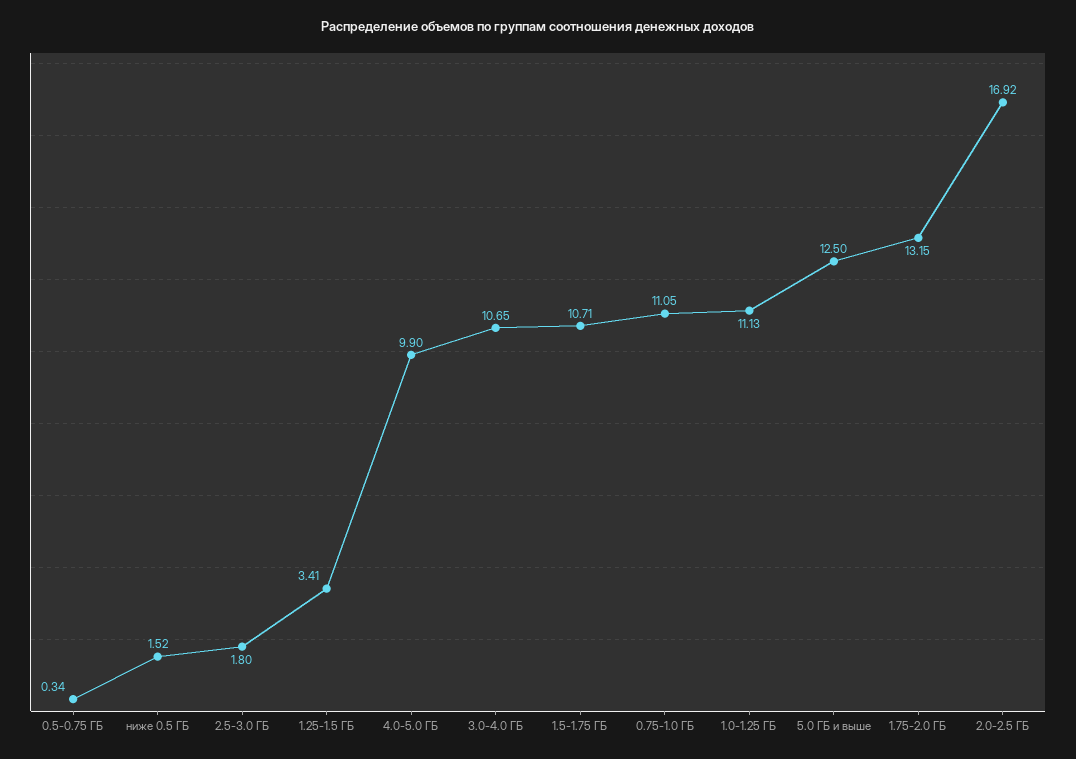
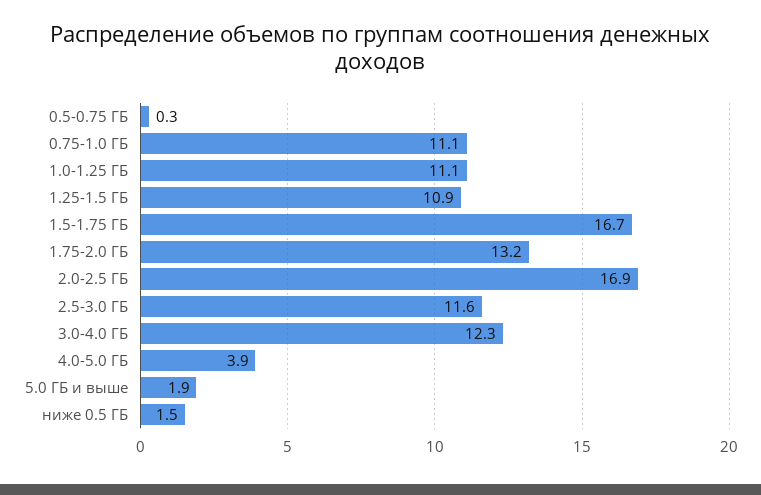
2.5-3.0 ГБ: 1.8 -> 11.6
1.25-1.5 ГБ: 3.41 -> 10.9
4.0-5.0 ГБ: 9.9 -> 3.9
3.0-4.0 ГБ: 10.65 -> 12.3
1.5-1.75 ГБ: 10.71 -> 16.7
5.0 ГБ и выше: 12.5 -> 1.9

